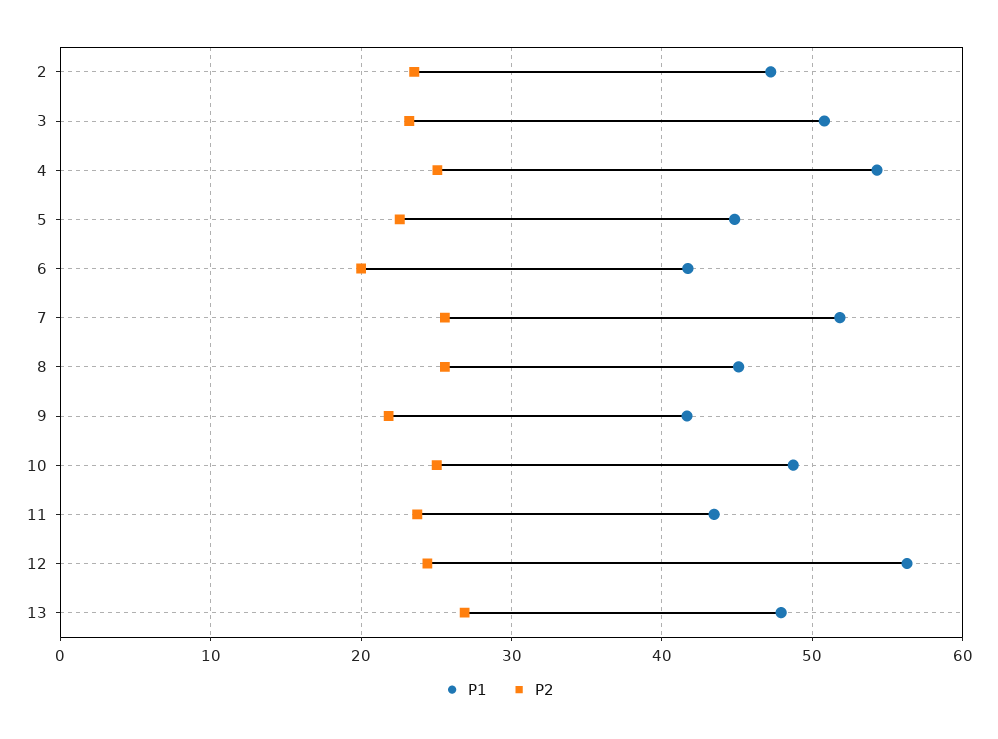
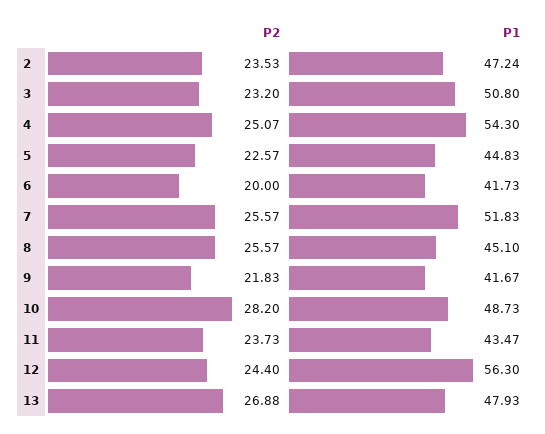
P2, 10: 25 -> 28.2

